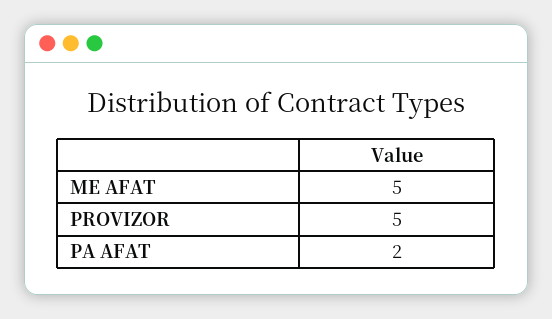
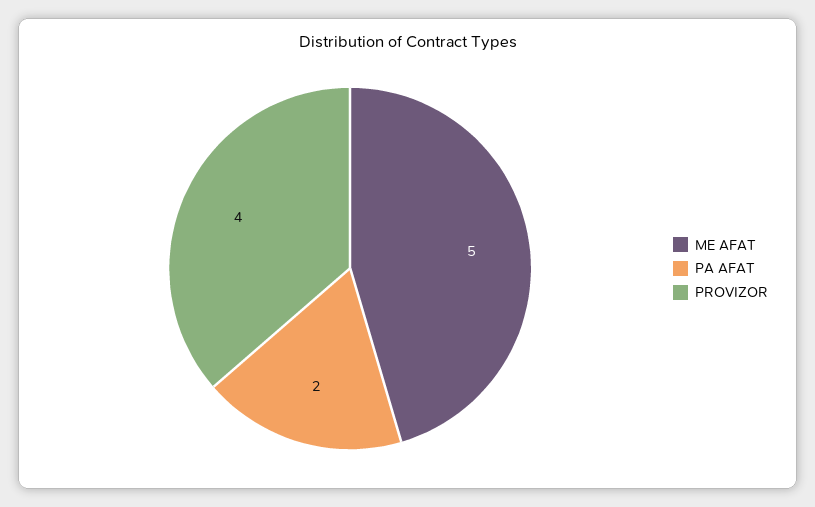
PROVIZOR: 5 -> 4

